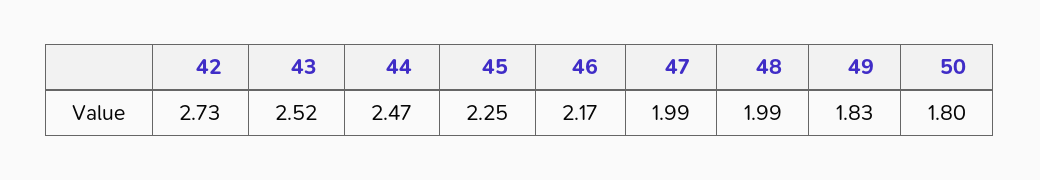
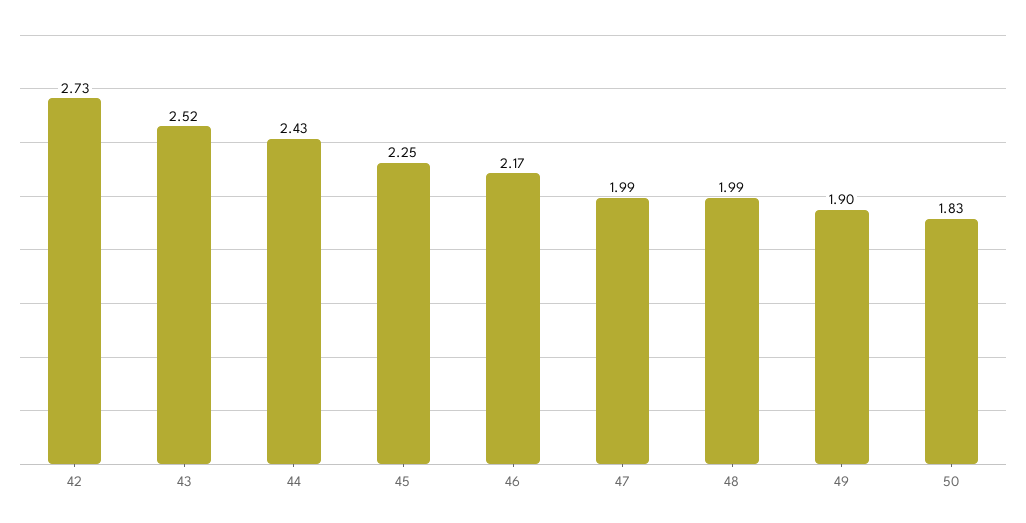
44: 2.47 -> 2.43
49: 1.83 -> 1.9
50: 1.8 -> 1.83

